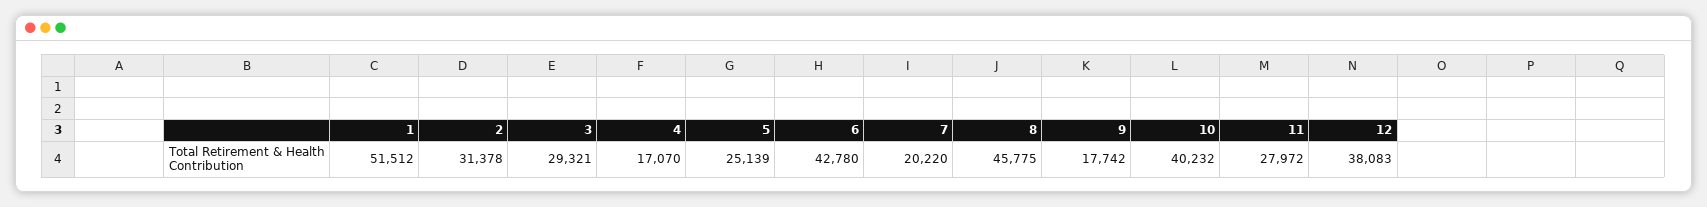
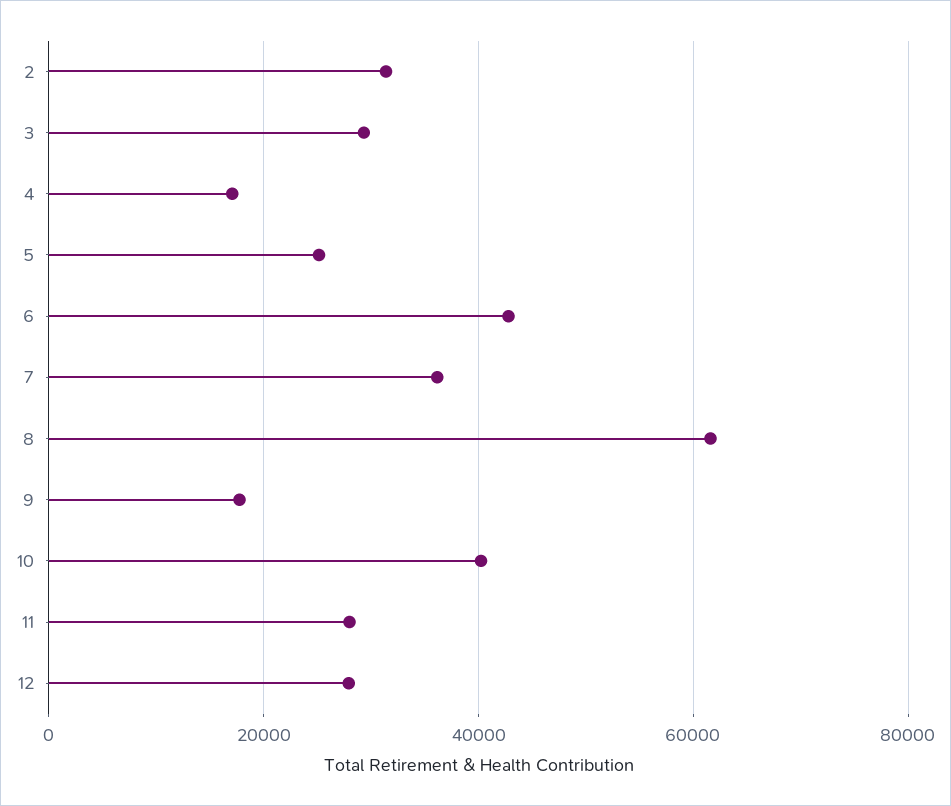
1: 51512 -> none
7: 20220 -> 36000
8: 45775 -> 62000
12: 38083 -> 28000

